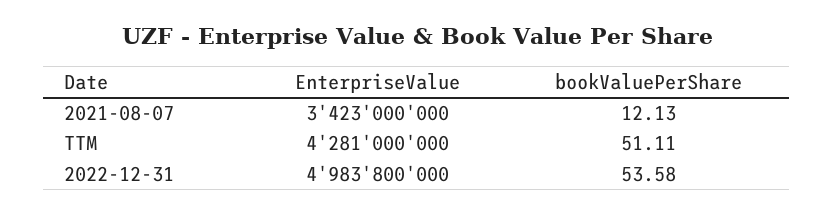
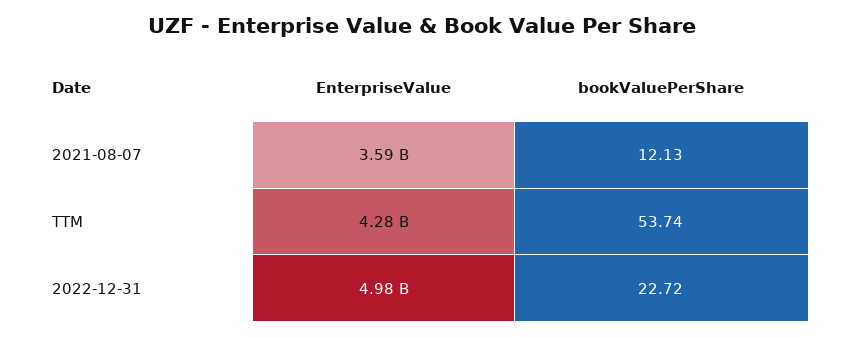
EnterpriseValue, 2021-08-07: 3423000000 -> 3590000000
bookValuePerShare, TTM: 51.11 -> 53.74
bookValuePerShare, 2022-12-31: 53.58 -> 22.72

